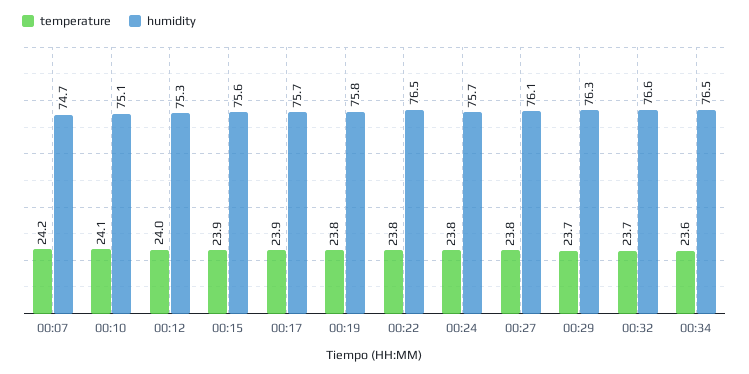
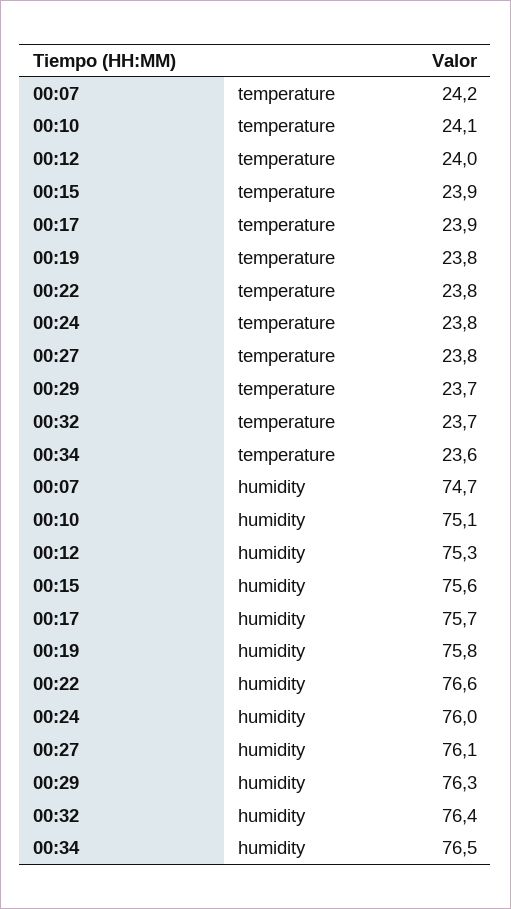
humidity, 00:22: 76.5 -> 76.6
humidity, 00:24: 75.7 -> 76
humidity, 00:32: 76.6 -> 76.4

